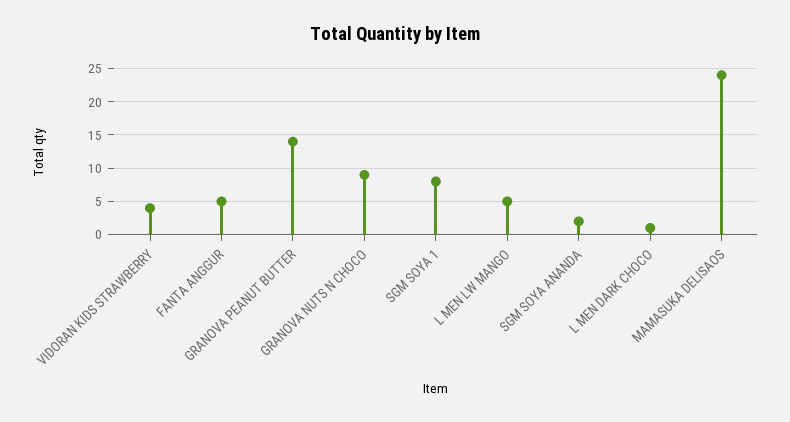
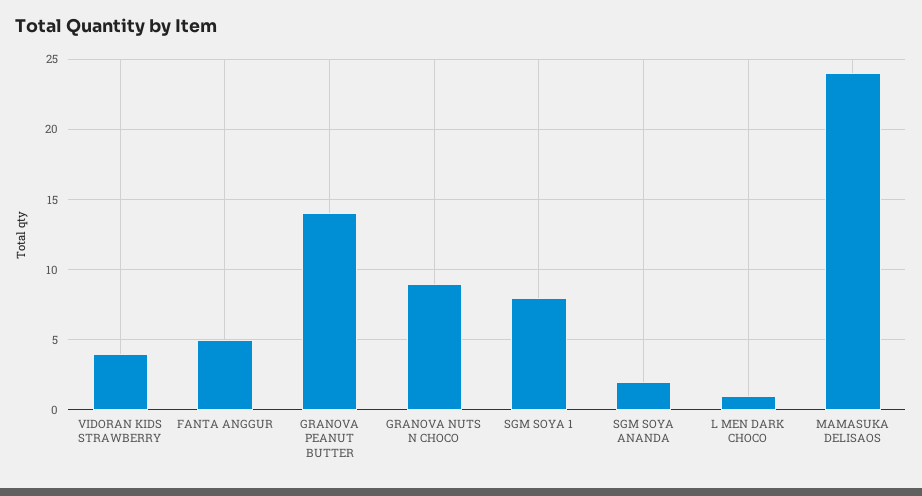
L MEN LW MANGO: 5 -> none

